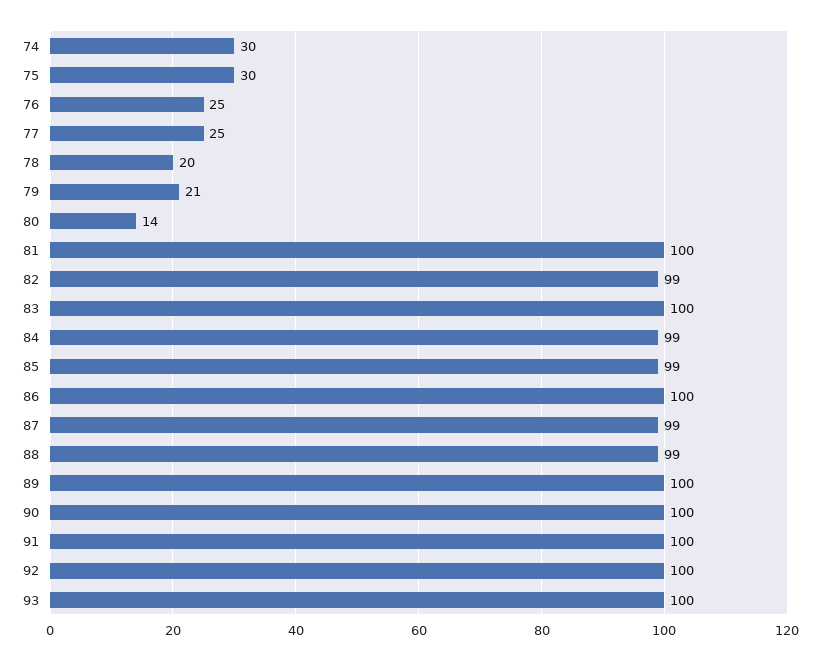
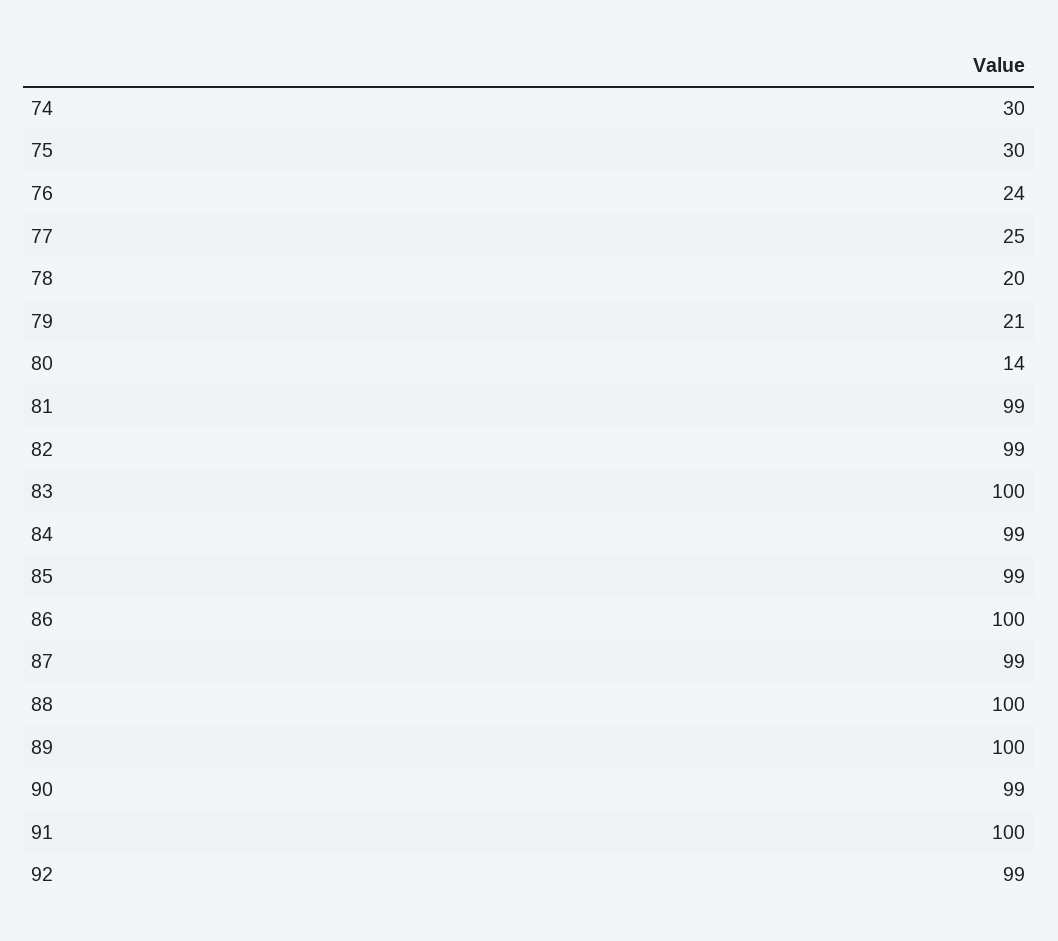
76: 25 -> 24
81: 100 -> 99
88: 99 -> 100
90: 100 -> 99
92: 100 -> 99
93: 100 -> none

